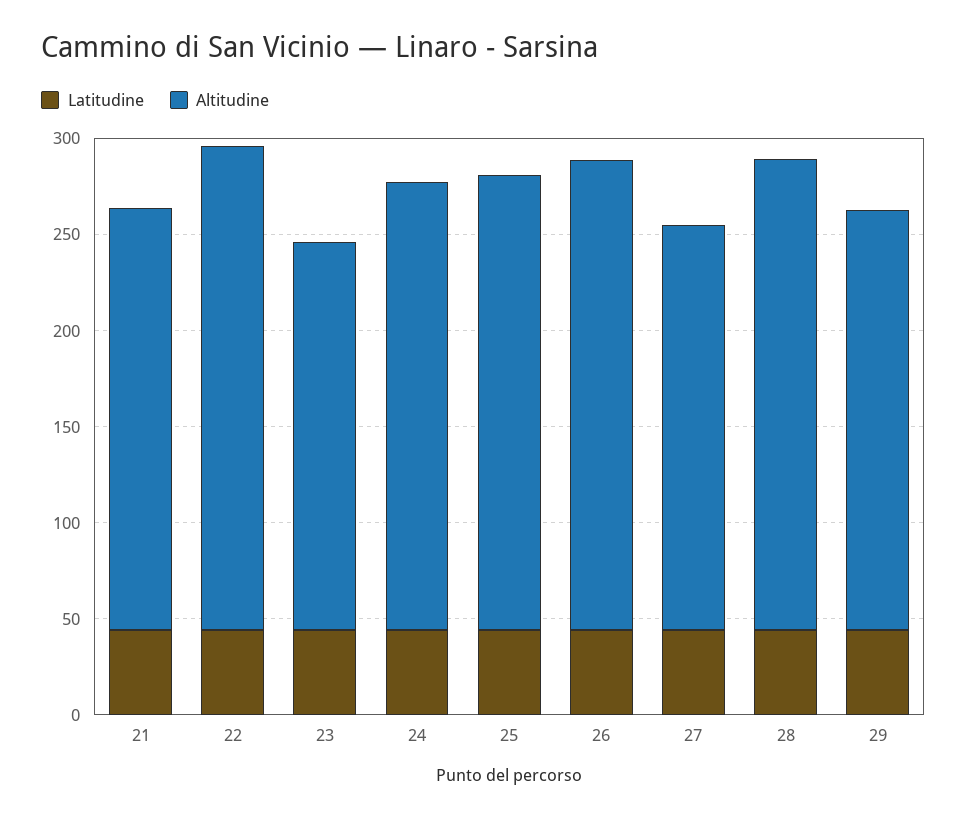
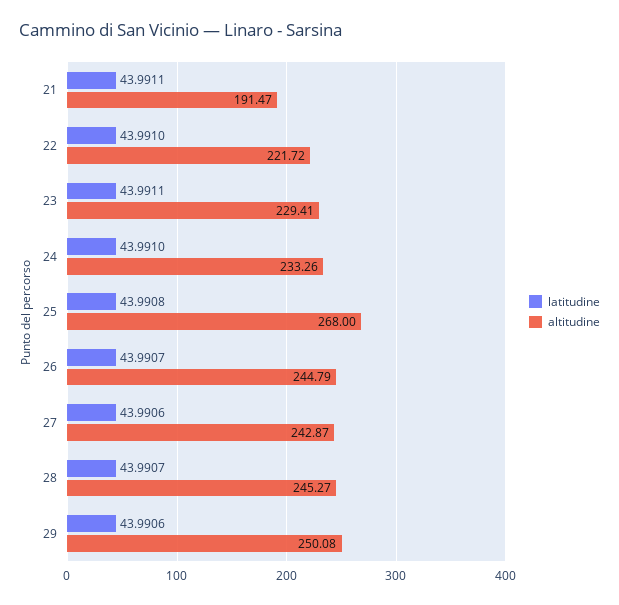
Altitudine, 21: 220 -> 191.47
Altitudine, 22: 250 -> 221.72
Altitudine, 23: 200 -> 229.41
Altitudine, 25: 240 -> 268
Altitudine, 27: 210 -> 242.87
Altitudine, 29: 220 -> 250.08

